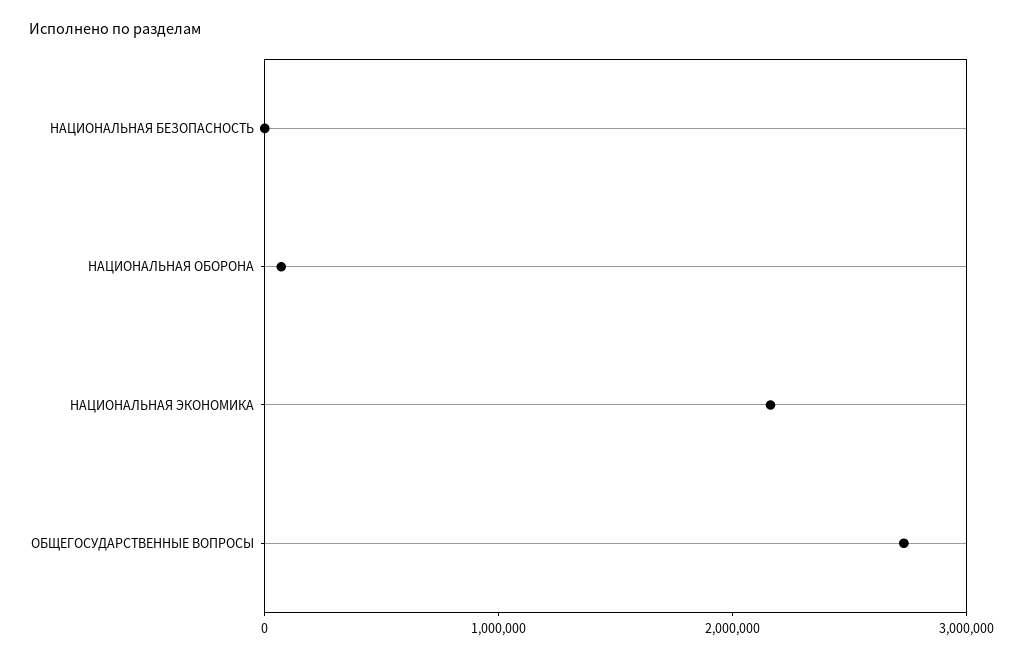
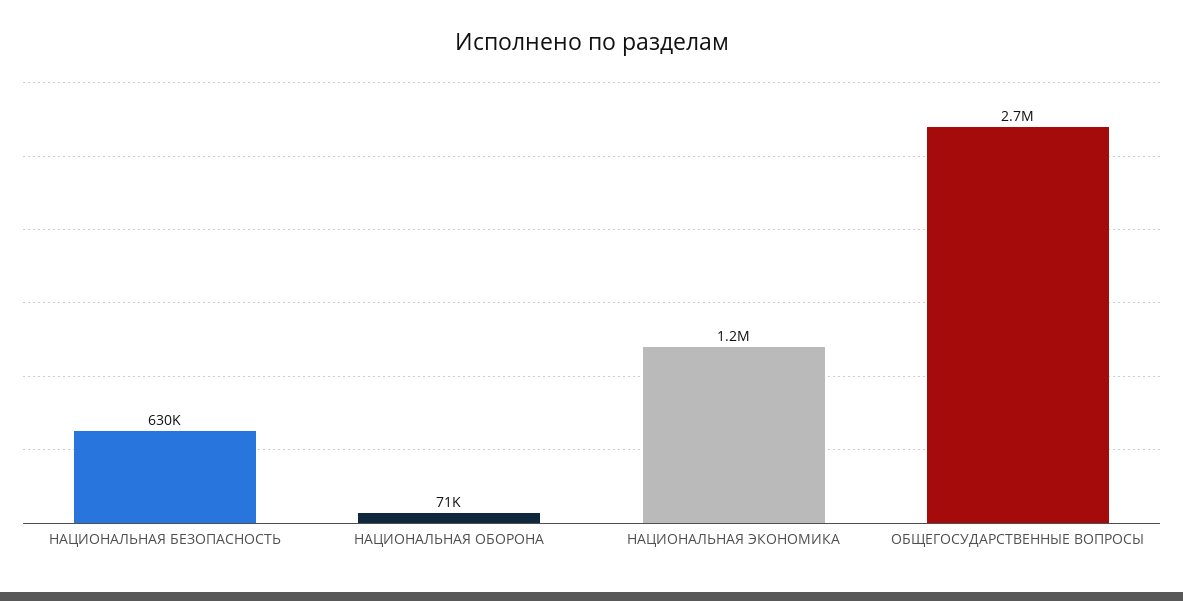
НАЦИОНАЛЬНАЯ БЕЗОПАСНОСТЬ: 0 -> 630000
НАЦИОНАЛЬНАЯ ЭКОНОМИКА: 2200000 -> 1200000

